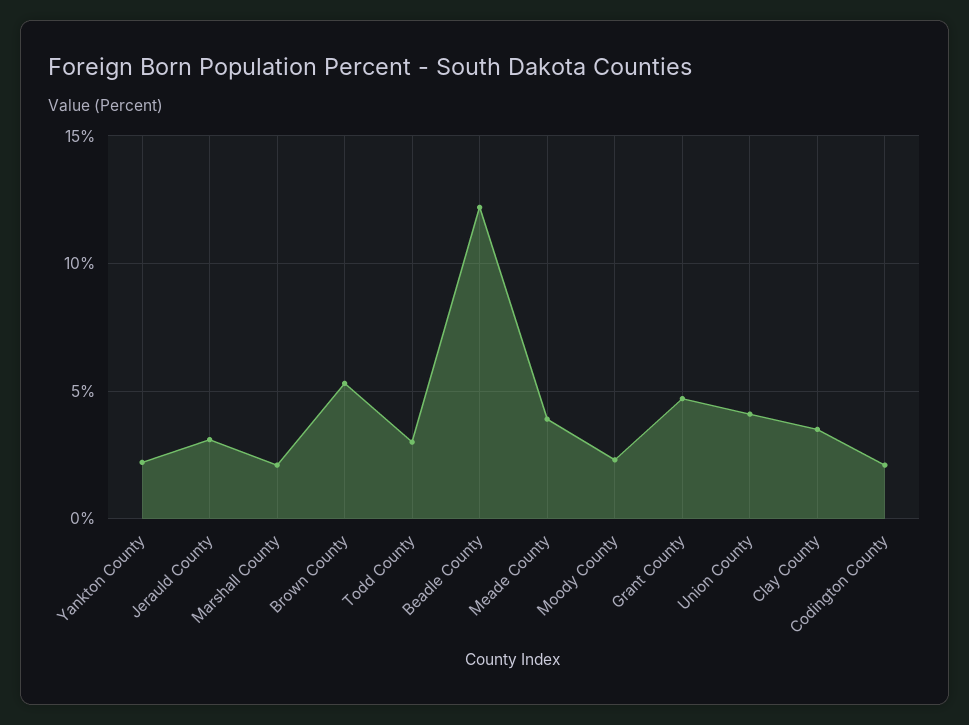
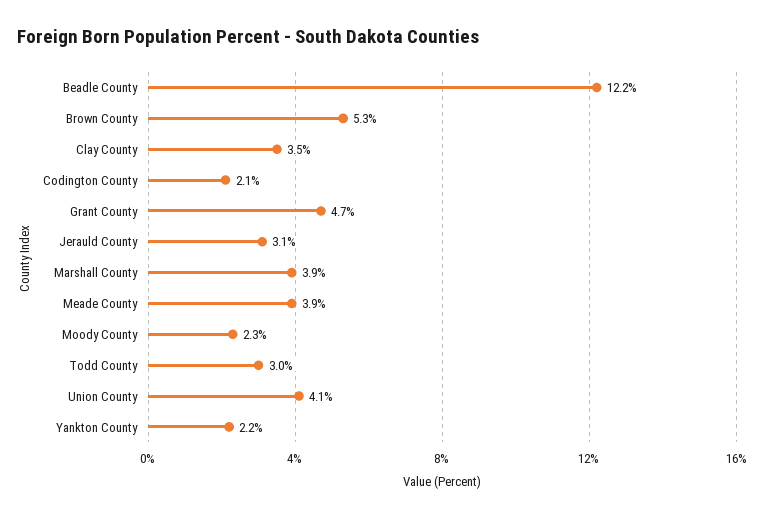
Marshall County: 2 -> 3.9

